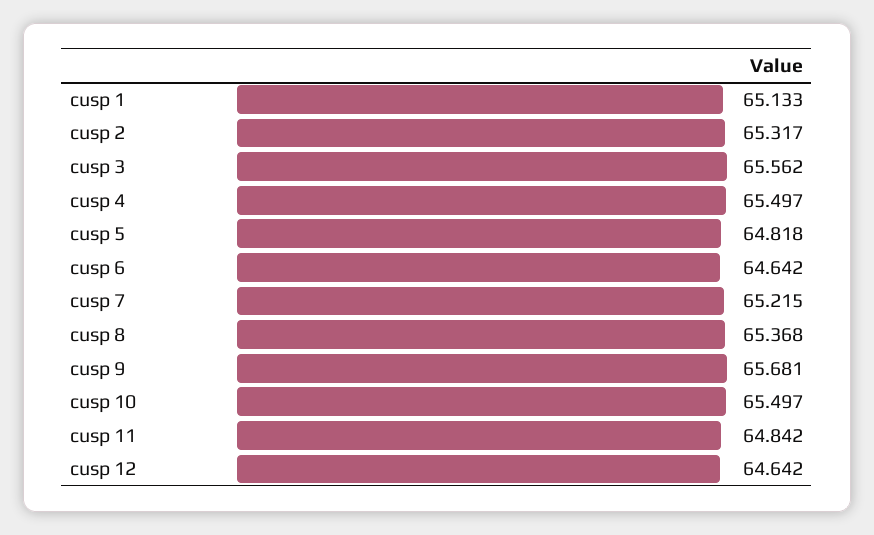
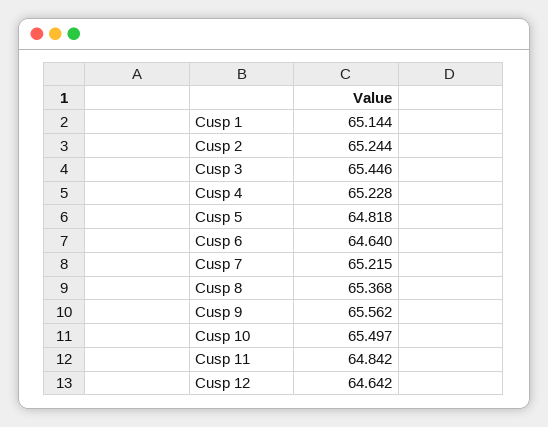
cusp 1: 65.133 -> 65.144
cusp 2: 65.317 -> 65.244
cusp 3: 65.562 -> 65.446
cusp 4: 65.497 -> 65.228
cusp 6: 64.642 -> 64.64
cusp 9: 65.681 -> 65.562

